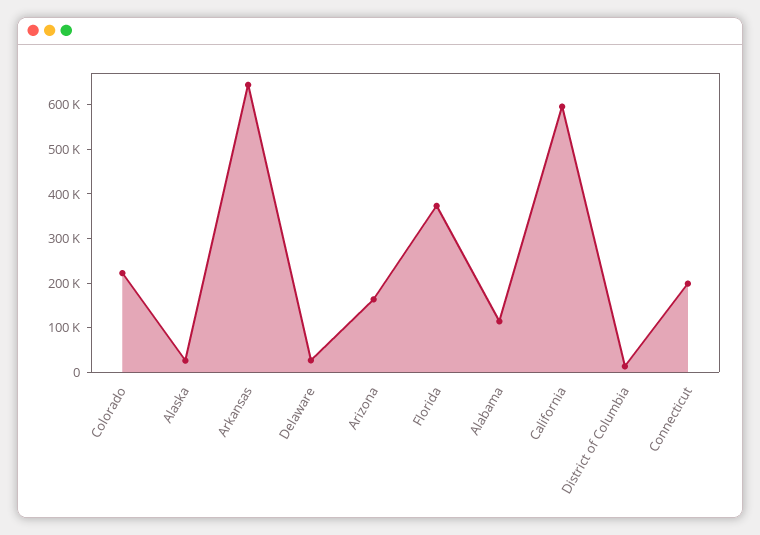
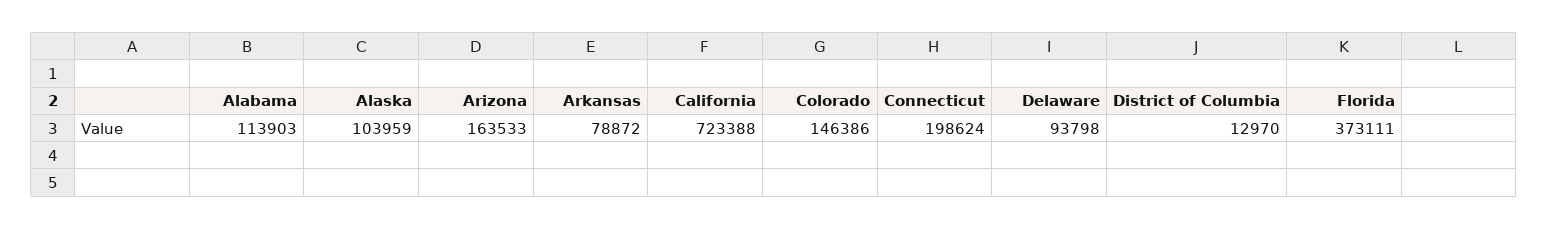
Colorado: 220000 -> 146386
Alaska: 20000 -> 103959
Arkansas: 640000 -> 78872
Delaware: 20000 -> 93798
California: 600000 -> 723388

